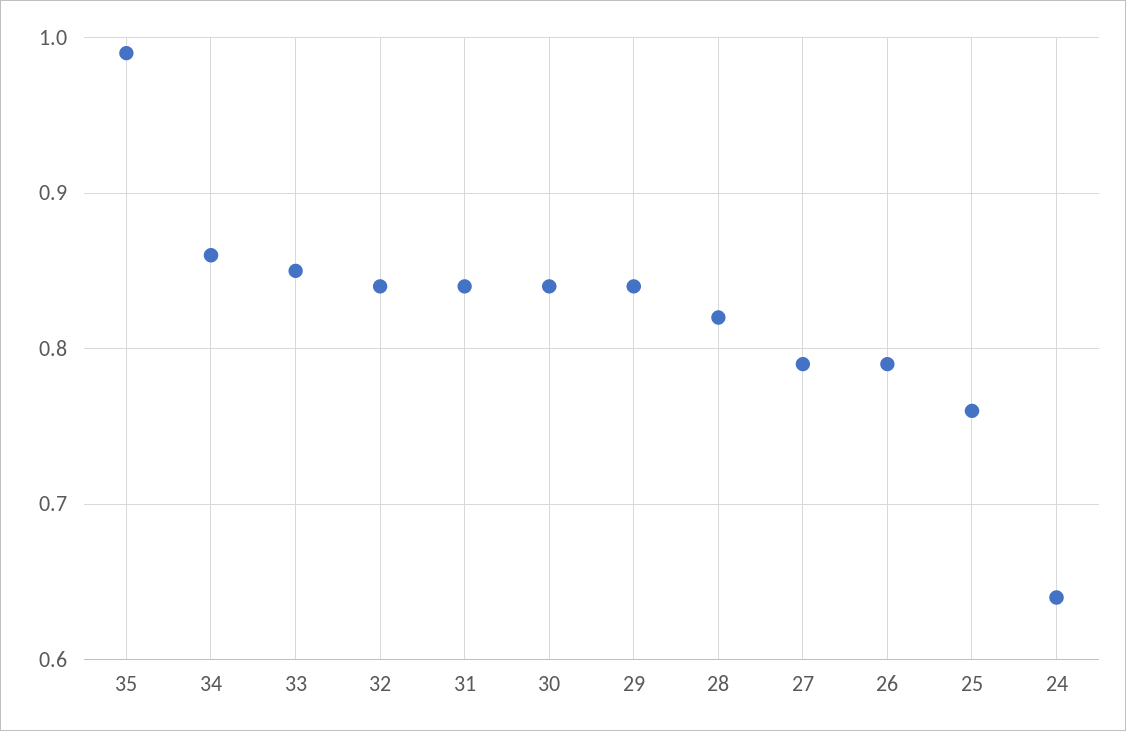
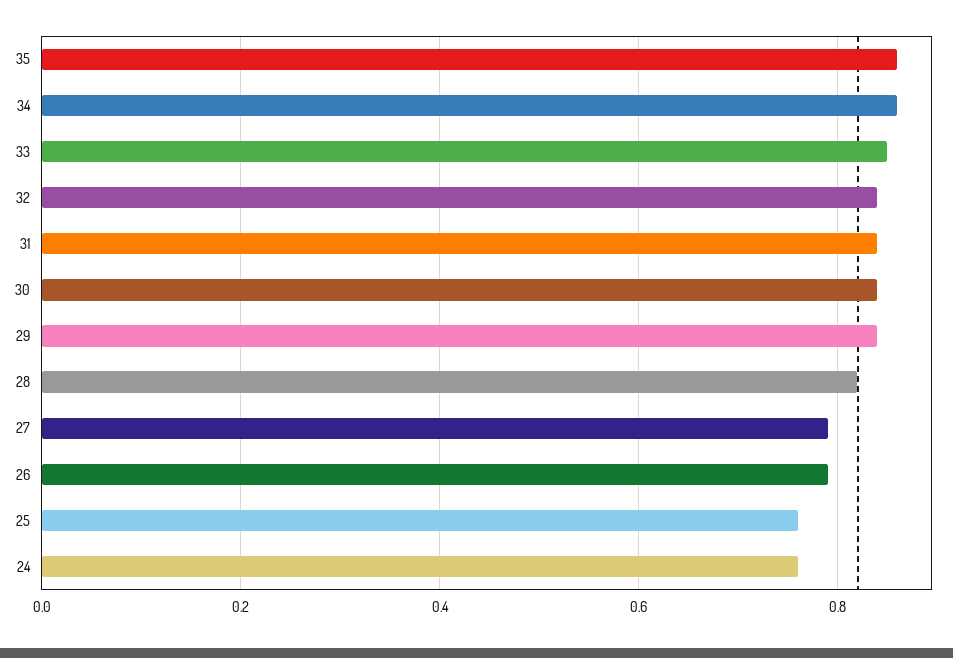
35: 0.99 -> 0.85
24: 0.64 -> 0.75

